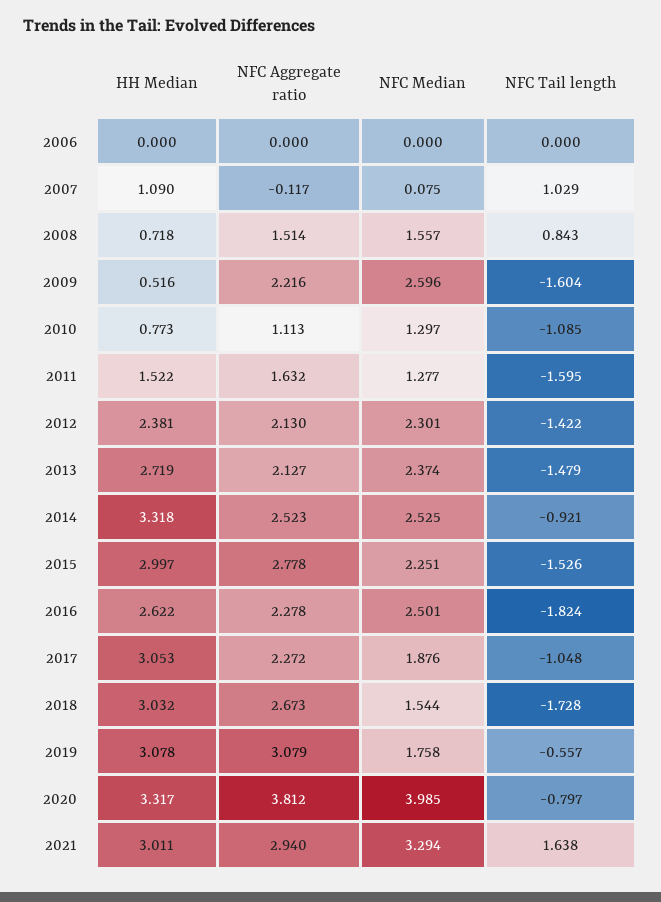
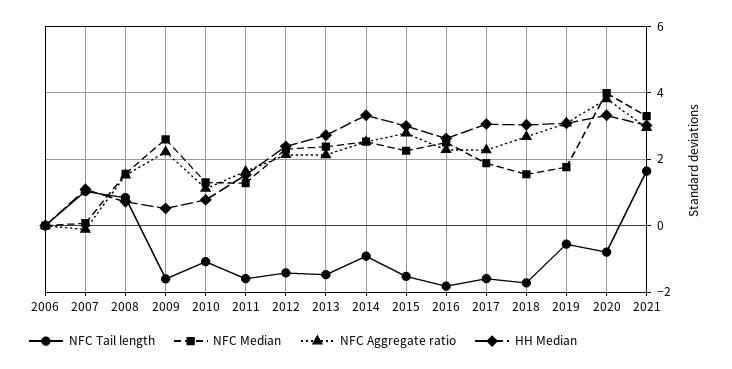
NFC Tail length, 2017: -1.048 -> -1.6

